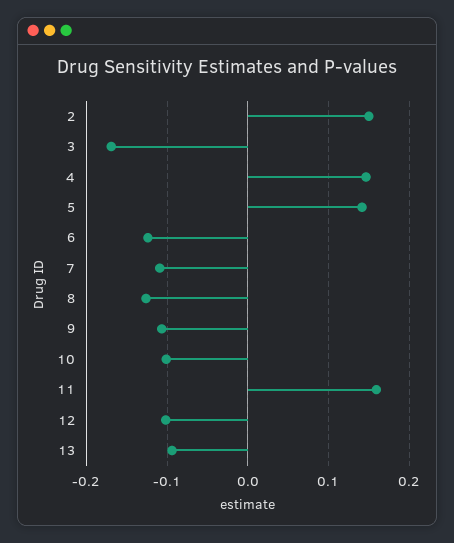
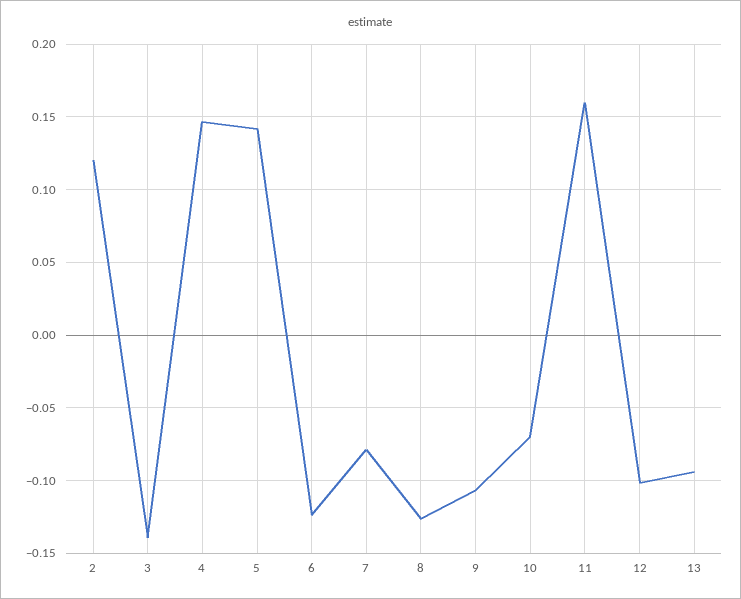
2: 0.15 -> 0.12
3: -0.17 -> -0.14
7: -0.11 -> -0.08
10: -0.1 -> -0.07

